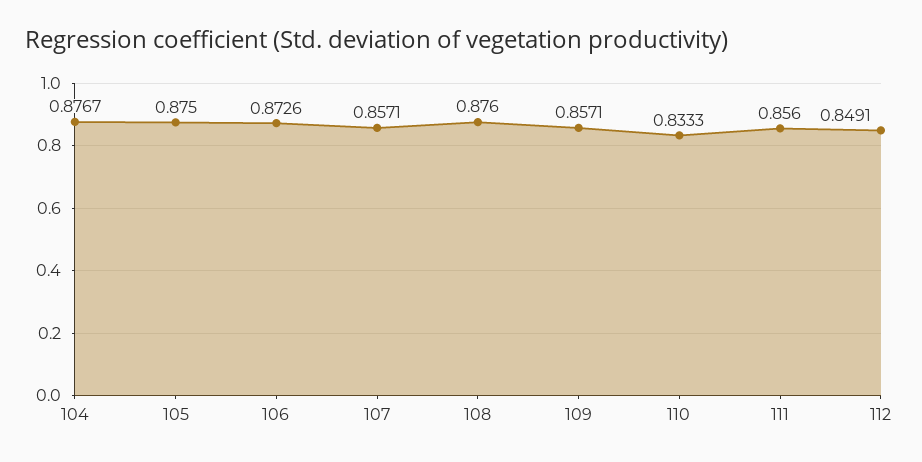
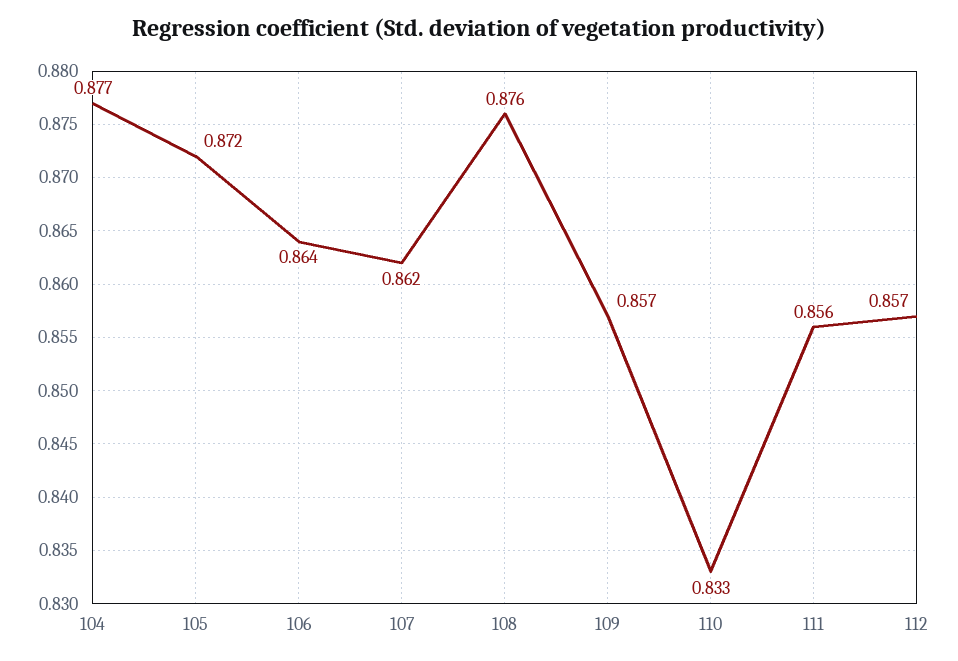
105: 0.875 -> 0.872
106: 0.8726 -> 0.864
107: 0.8571 -> 0.862
112: 0.8491 -> 0.857

